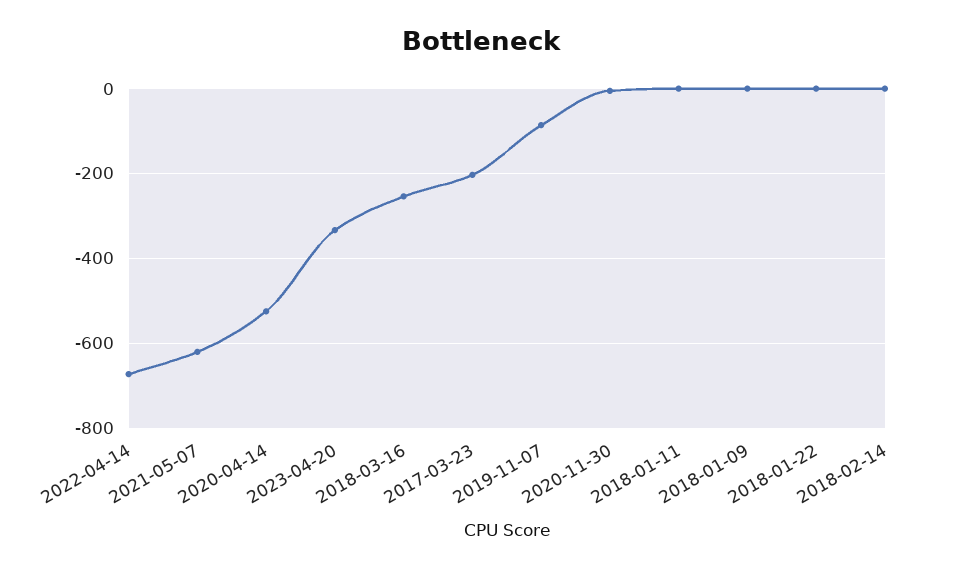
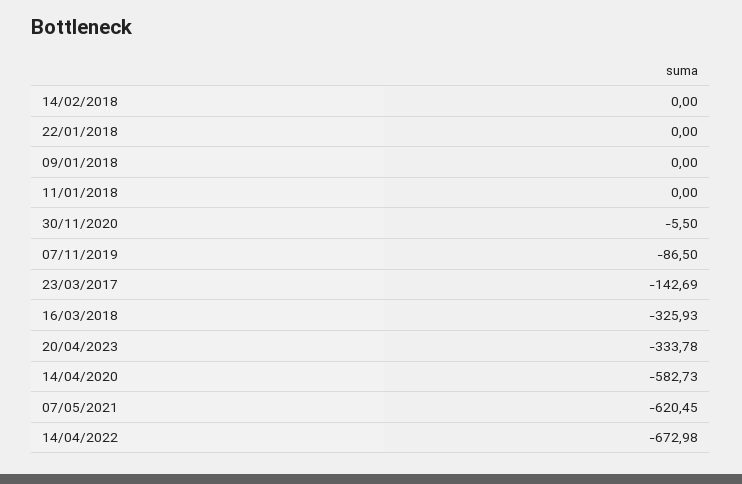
2020-04-14: -520 -> -582.73
2018-03-16: -260 -> -325.93
2017-03-23: -200 -> -142.69

